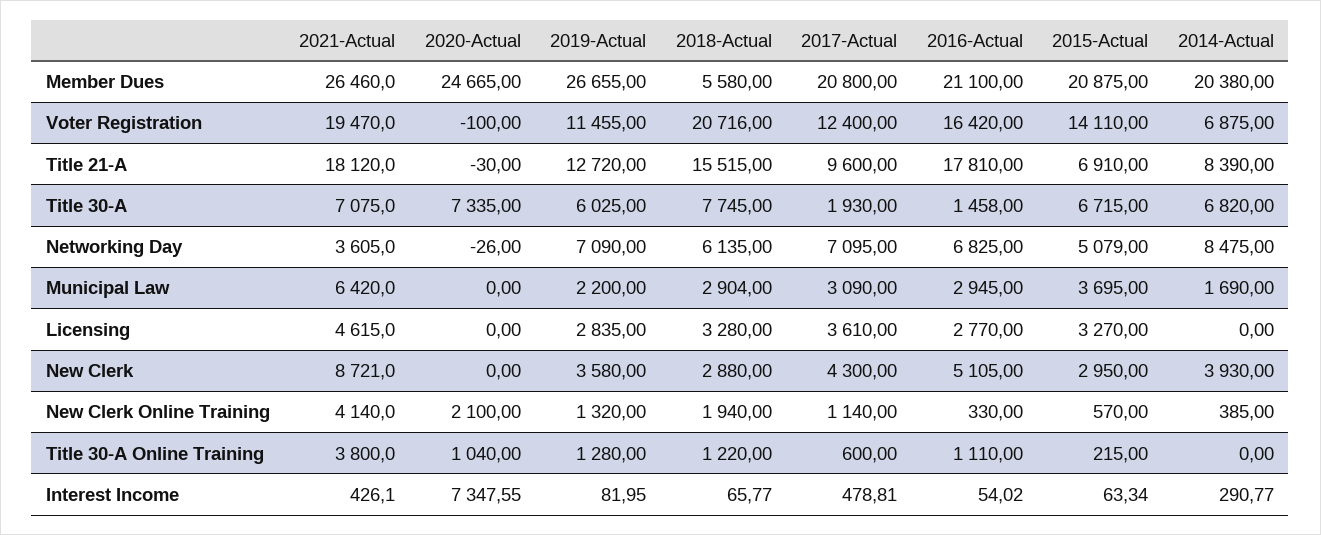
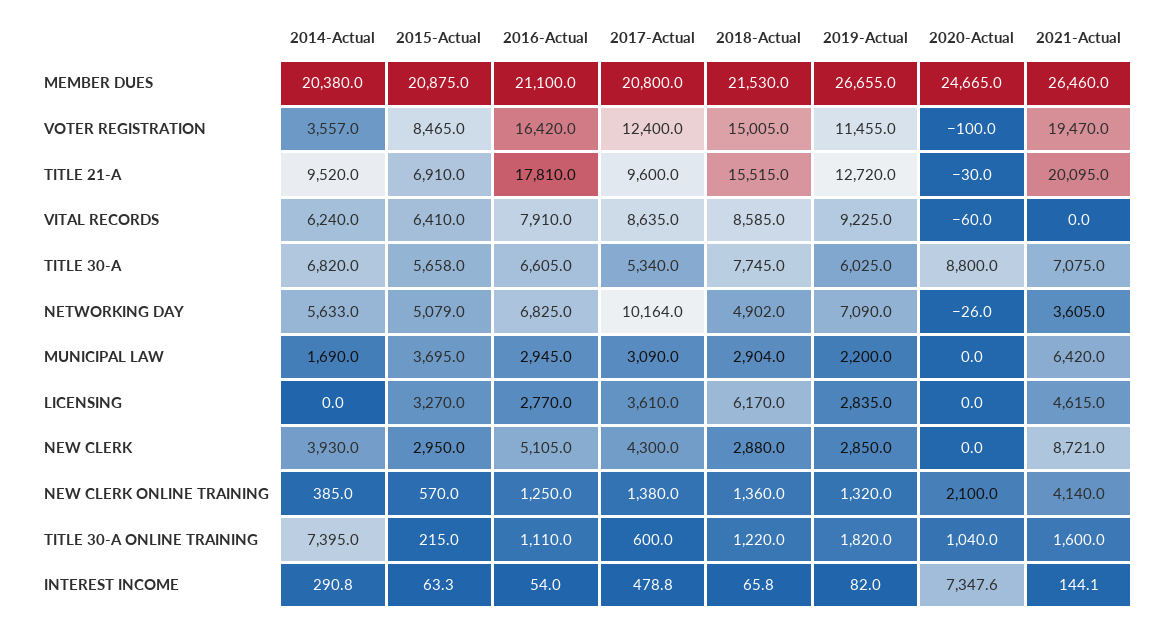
2018-Actual, Member Dues: 5580 -> 21530
2018-Actual, Voter Registration: 20716 -> 15005
2015-Actual, Voter Registration: 14110 -> 8465
2014-Actual, Voter Registration: 6875 -> 3557
2021-Actual, Title 21-A: 18120 -> 20095
2014-Actual, Title 21-A: 8390 -> 9520
2020-Actual, Title 30-A: 7335 -> 8800
2017-Actual, Title 30-A: 1930 -> 5340
2016-Actual, Title 30-A: 1458 -> 6605
2015-Actual, Title 30-A: 6715 -> 5658
2018-Actual, Networking Day: 6135 -> 4902
2017-Actual, Networking Day: 7095 -> 10164
2014-Actual, Networking Day: 8475 -> 5633
2018-Actual, Licensing: 3280 -> 6170
2019-Actual, New Clerk: 3580 -> 2850
2018-Actual, New Clerk Online Training: 1940 -> 1360
2017-Actual, New Clerk Online Training: 1140 -> 1380
2016-Actual, New Clerk Online Training: 330 -> 1250
2021-Actual, Title 30-A Online Training: 3800 -> 1600
2019-Actual, Title 30-A Online Training: 1280 -> 1820
2014-Actual, Title 30-A Online Training: 0 -> 7395
2021-Actual, Interest Income: 426.1 -> 144.1
2014-Actual, VITAL RECORDS: none -> 6240
2015-Actual, VITAL RECORDS: none -> 6410
2016-Actual, VITAL RECORDS: none -> 7910
2017-Actual, VITAL RECORDS: none -> 8635
2018-Actual, VITAL RECORDS: none -> 8585
2019-Actual, VITAL RECORDS: none -> 9225
2020-Actual, VITAL RECORDS: none -> -60
2021-Actual, VITAL RECORDS: none -> 0

